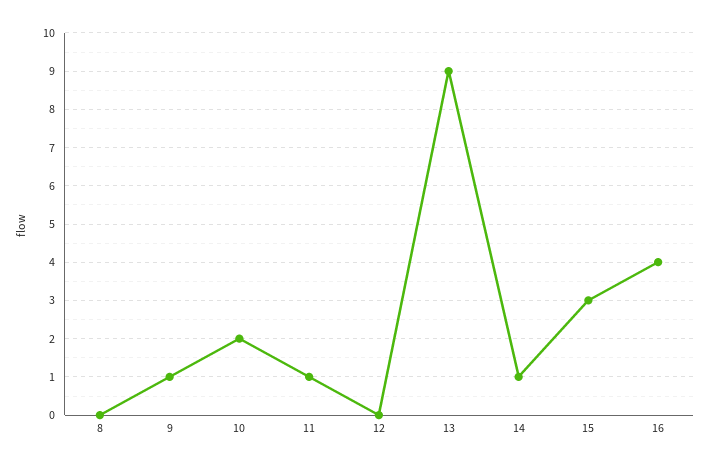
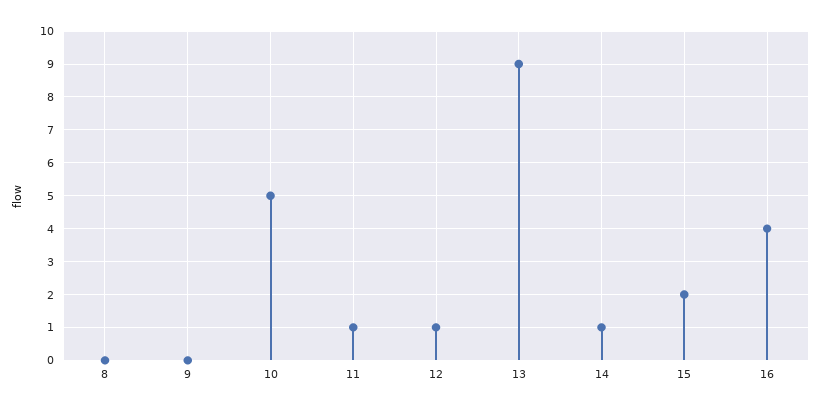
9: 1 -> 0
10: 2 -> 5
12: 0 -> 1
15: 3 -> 2

